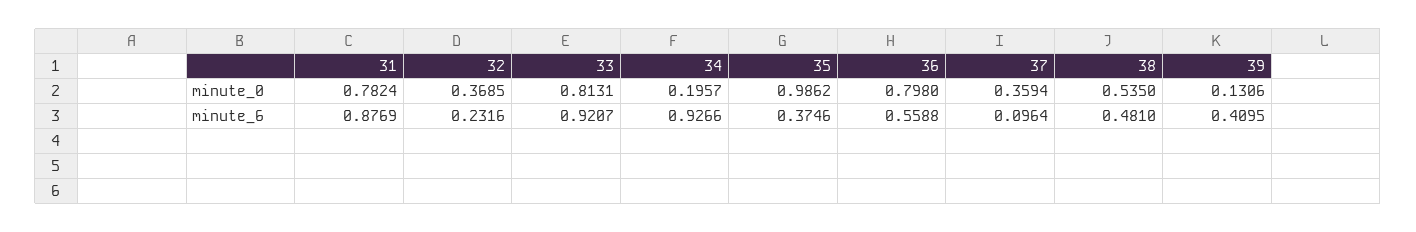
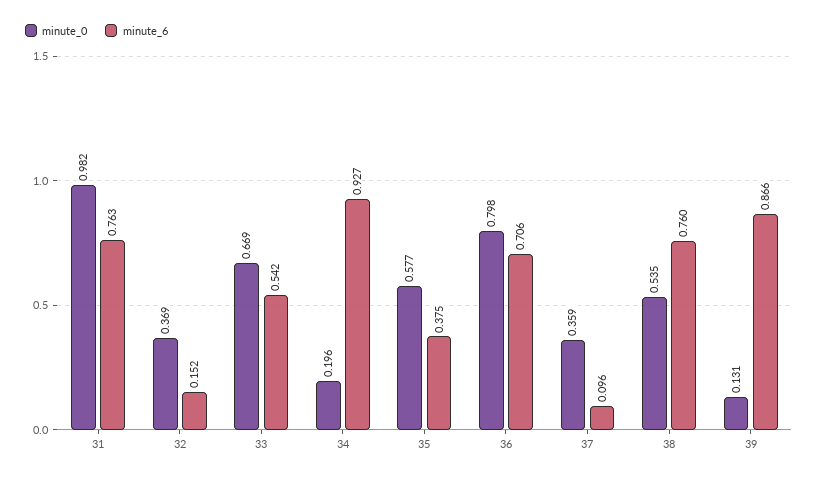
minute_0, 31: 0.7824 -> 0.982
minute_0, 33: 0.8131 -> 0.669
minute_0, 35: 0.9862 -> 0.577
minute_6, 31: 0.8769 -> 0.763
minute_6, 32: 0.2316 -> 0.152
minute_6, 33: 0.9207 -> 0.542
minute_6, 36: 0.5588 -> 0.706
minute_6, 38: 0.481 -> 0.76
minute_6, 39: 0.4095 -> 0.866

